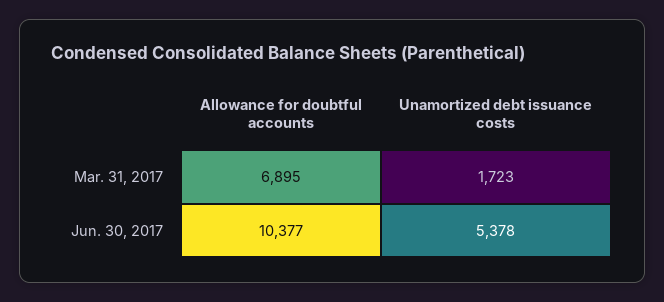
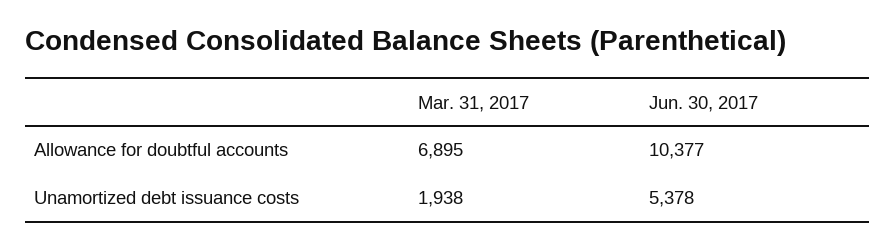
Unamortized debt issuance costs, Mar. 31, 2017: 1723 -> 1938

